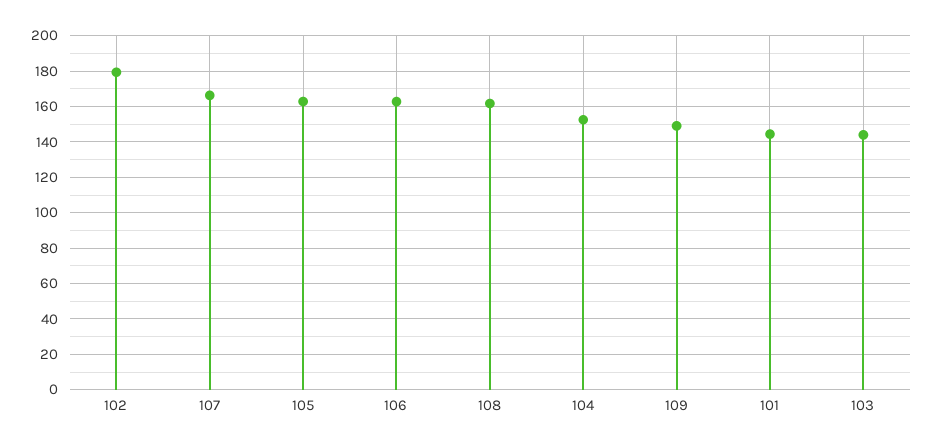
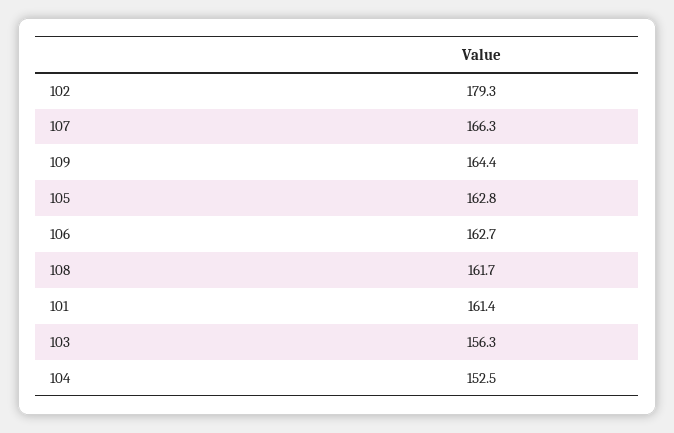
109: 150 -> 164.4
101: 145 -> 161.4
103: 145 -> 156.3

